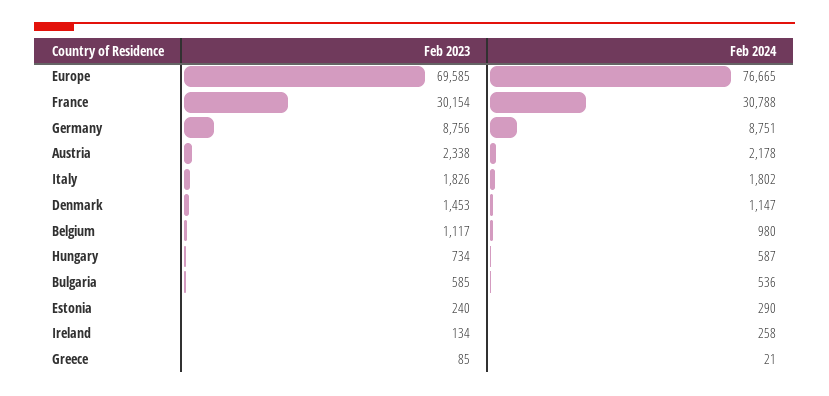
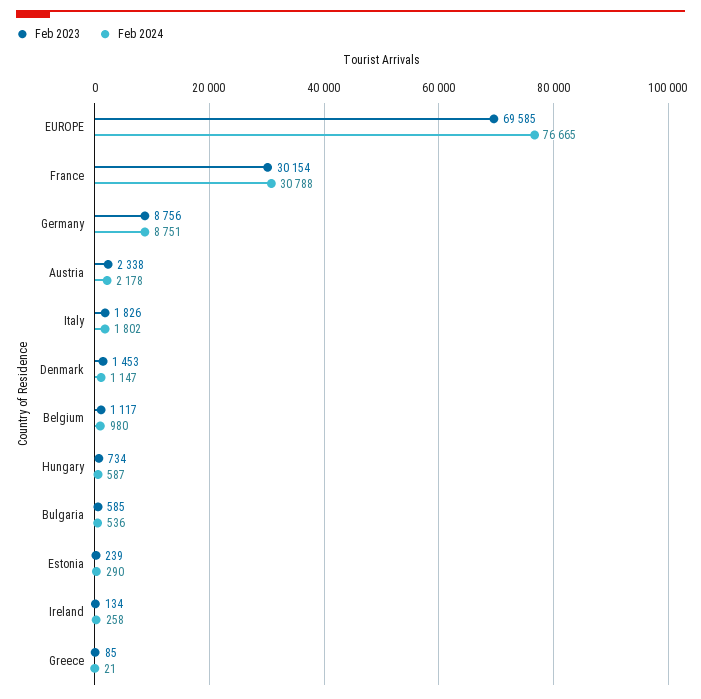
Feb 2023, Estonia: 240 -> 239

